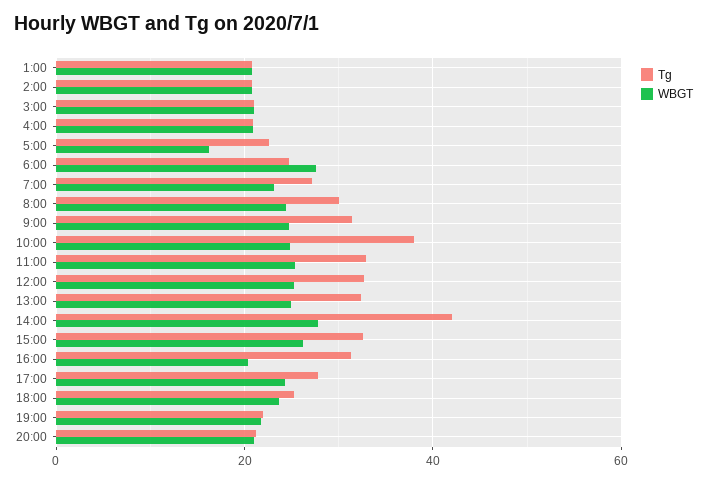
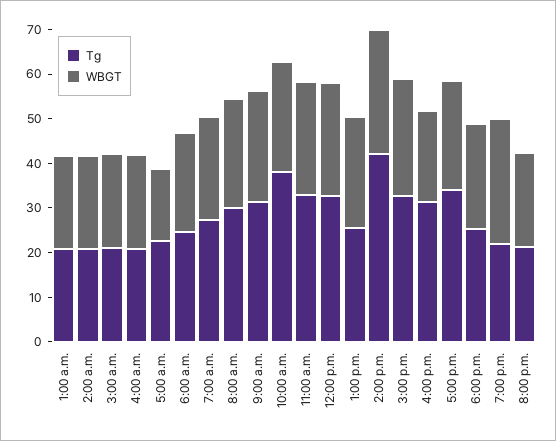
WBGT, 6:00: 28 -> 22
Tg, 13:00: 32 -> 26
Tg, 17:00: 28 -> 34
WBGT, 19:00: 22 -> 28

